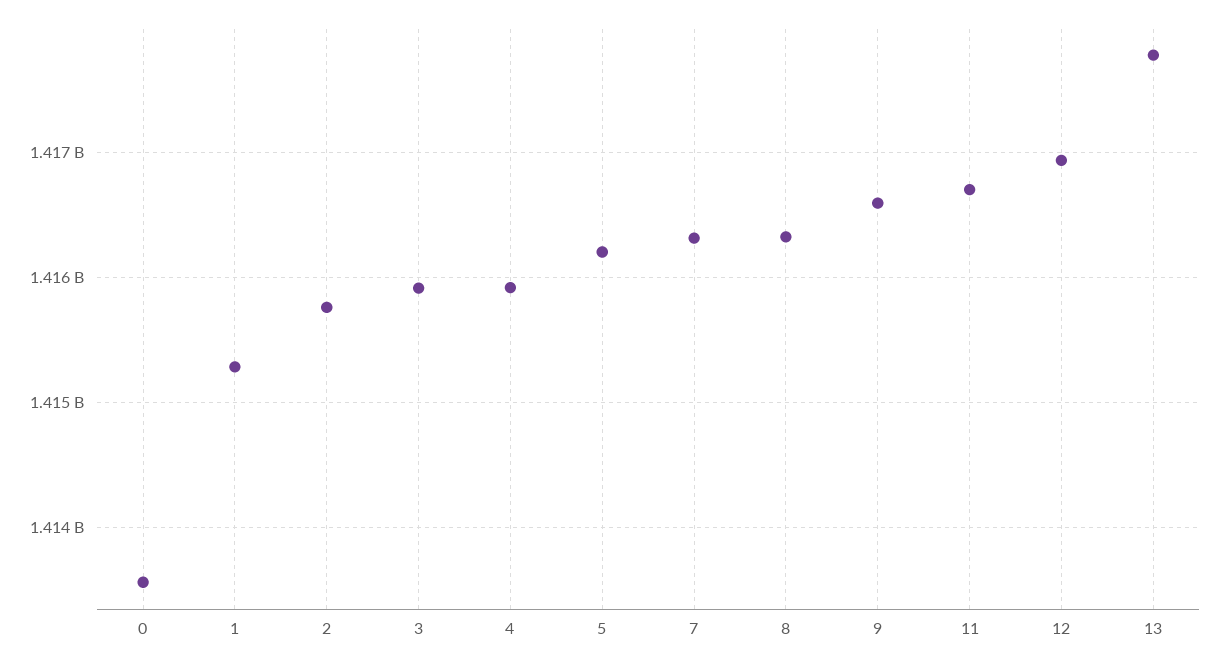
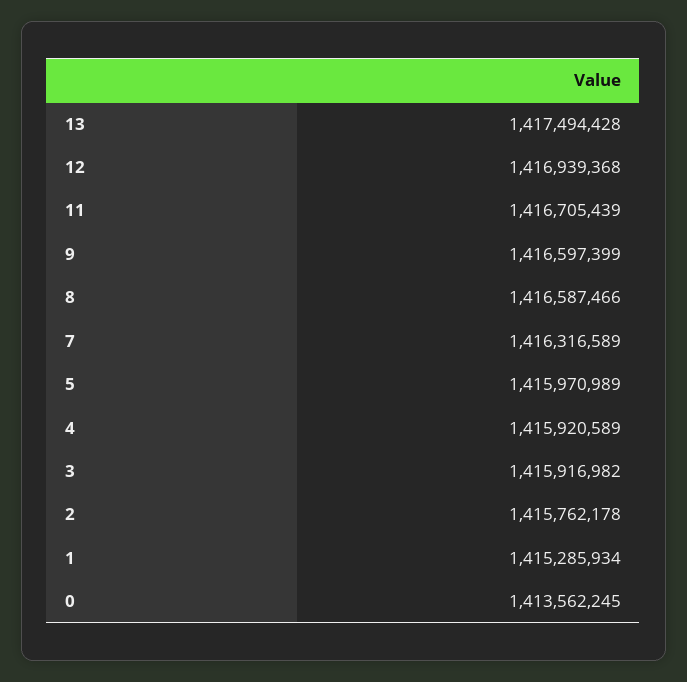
5: 1416200000 -> 1415970989
8: 1416300000 -> 1416587466
13: 1417800000 -> 1417494428

